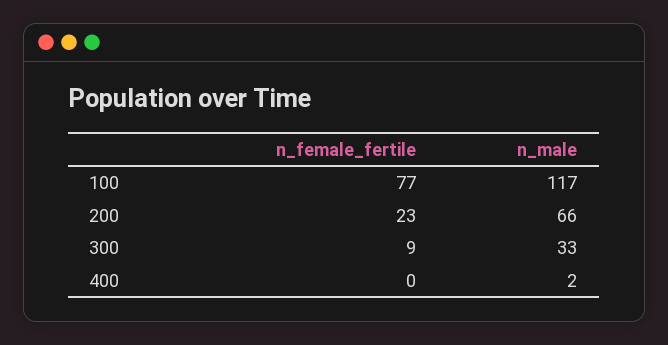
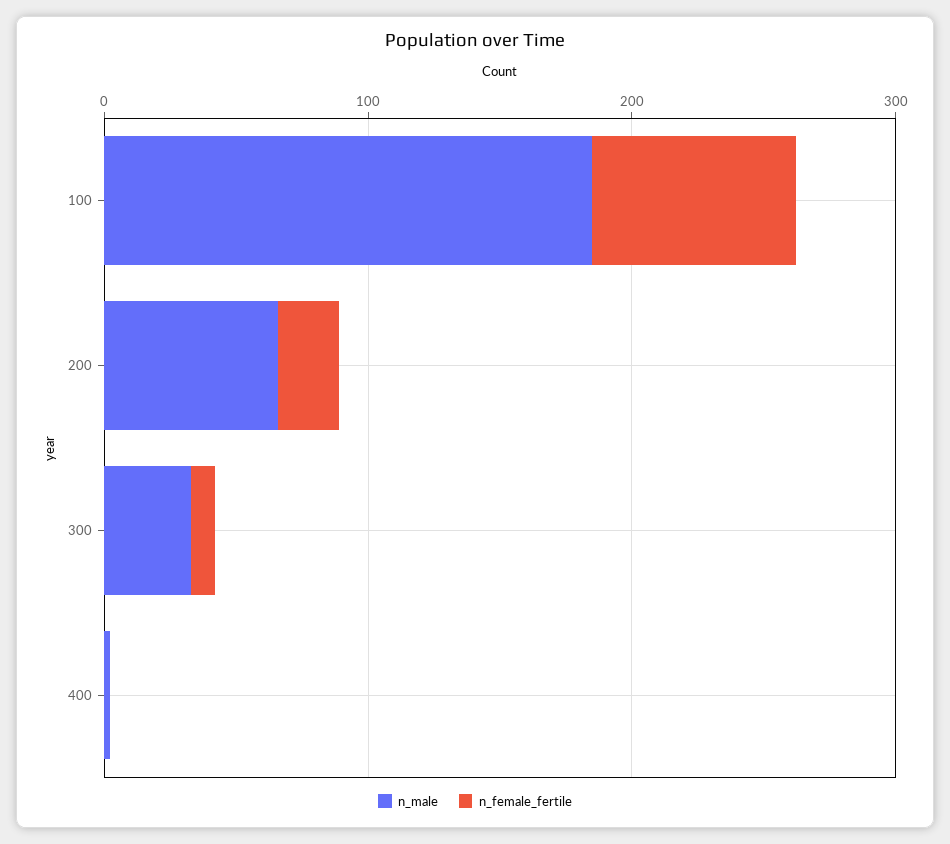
n_male, 100: 117 -> 180

